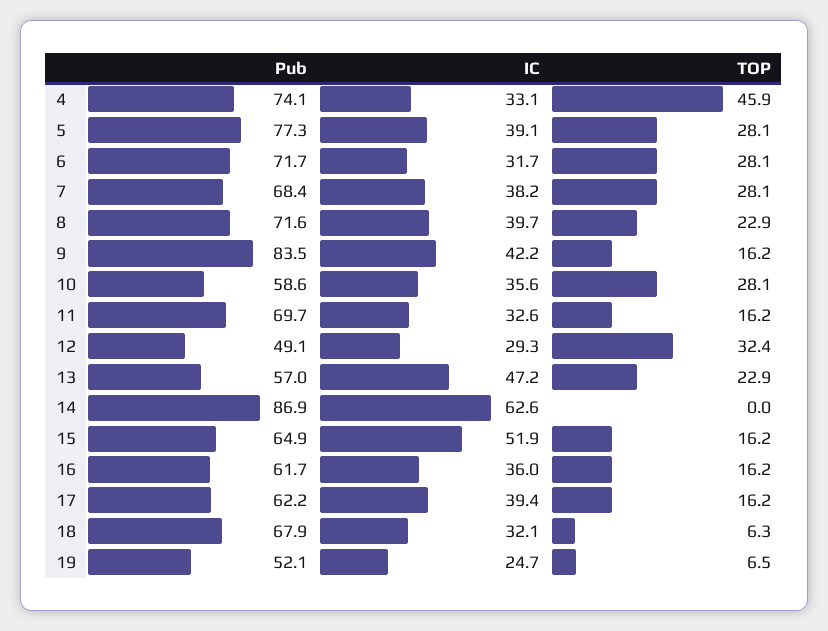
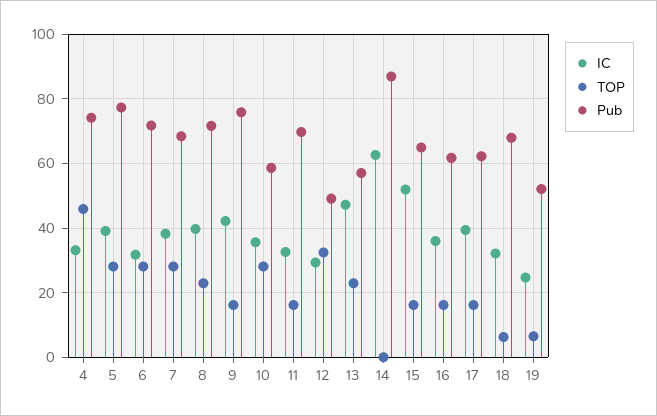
Pub, 9: 83.5 -> 76

